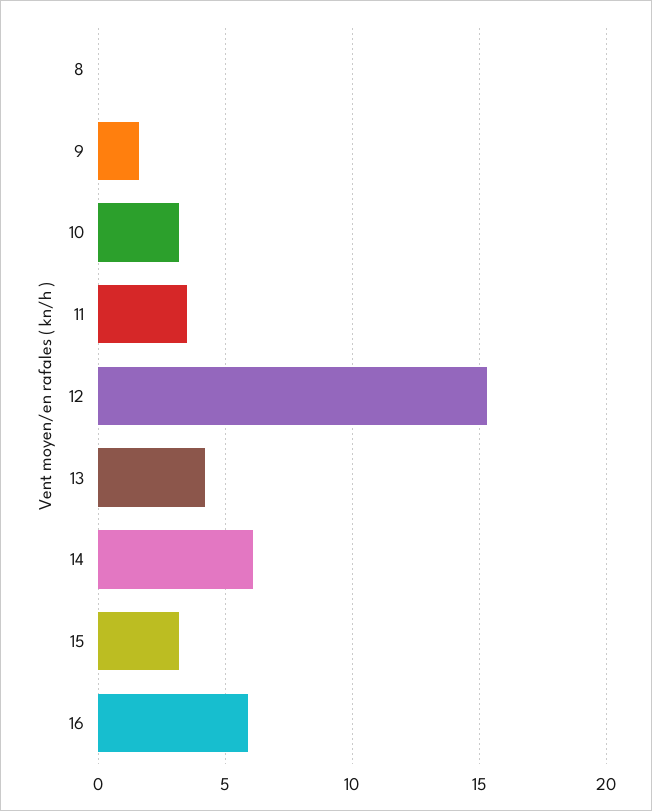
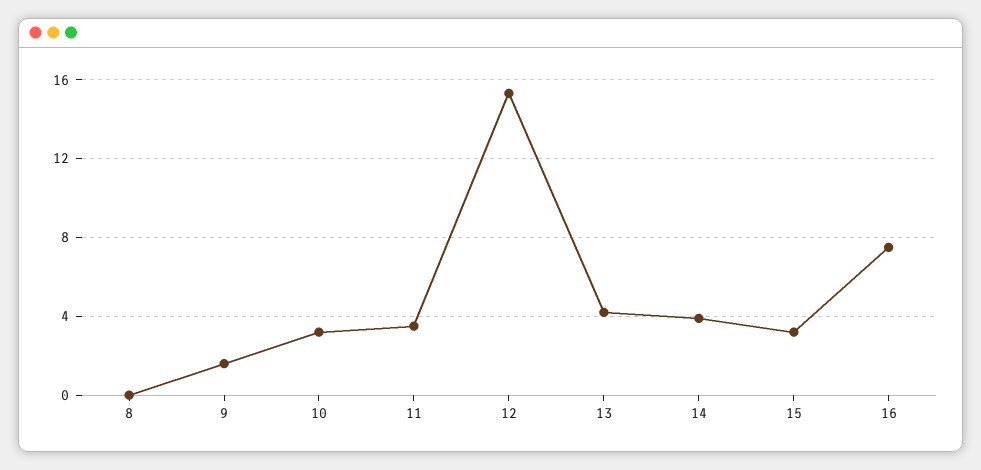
14: 6 -> 4
16: 6 -> 7.5

